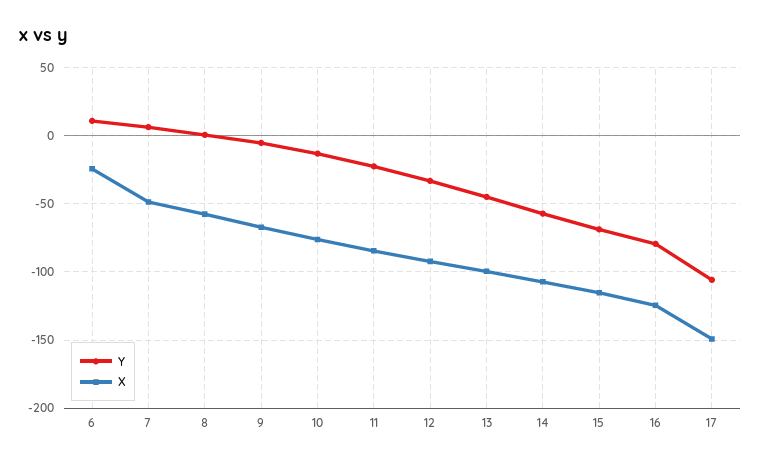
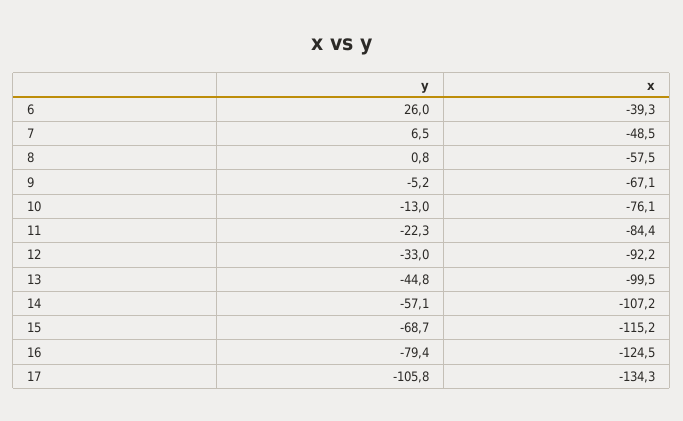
Y, 6: 10 -> 26
X, 6: -25 -> -39.3
X, 17: -150 -> -134.3

